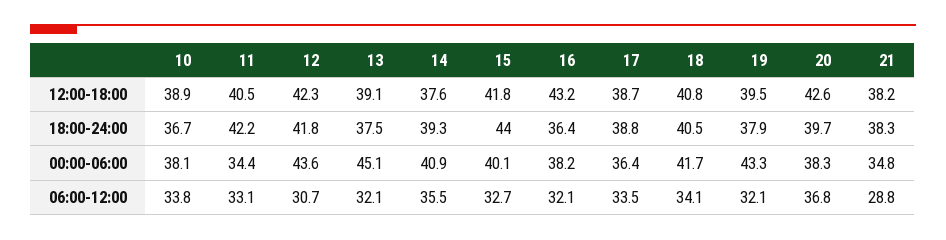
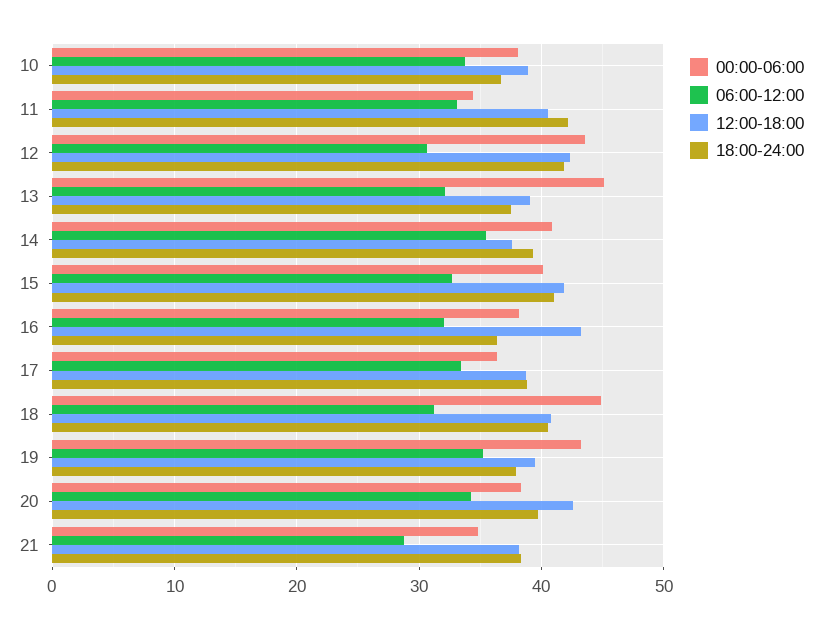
18:00-24:00, 15: 44 -> 41
00:00-06:00, 18: 41.7 -> 45
06:00-12:00, 18: 34.1 -> 31
06:00-12:00, 19: 32.1 -> 35
06:00-12:00, 20: 36.8 -> 34

